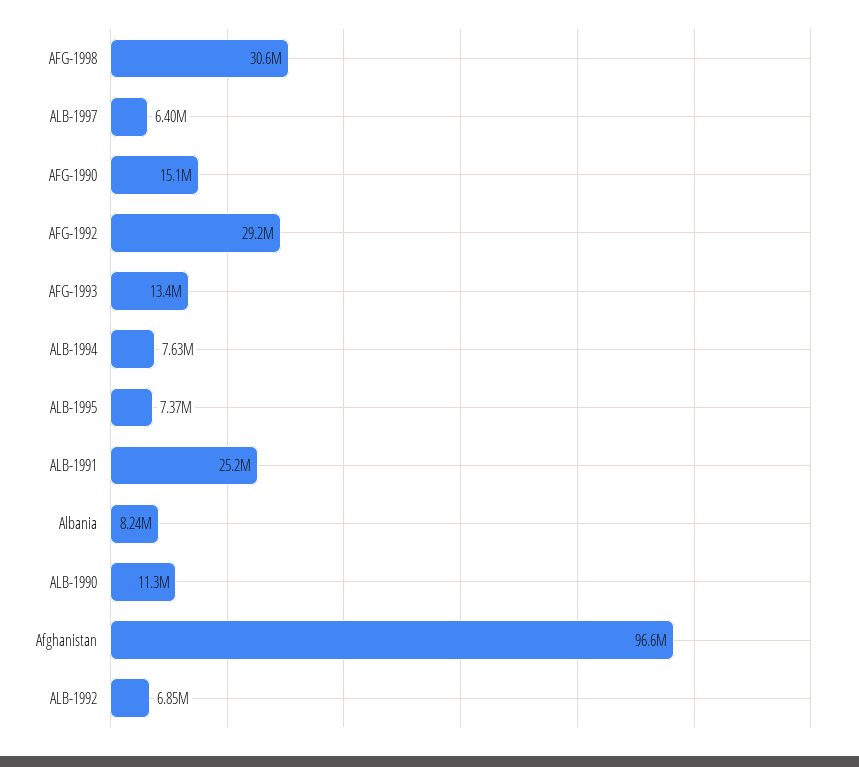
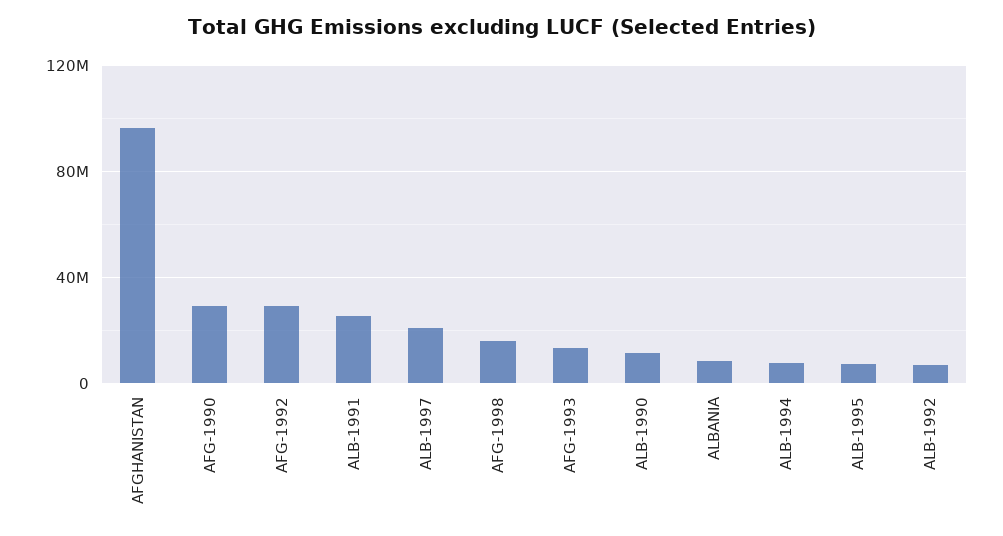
AFG-1998: 30600000 -> 15000000
ALB-1997: 6400000 -> 20000000
AFG-1990: 15100000 -> 30000000

